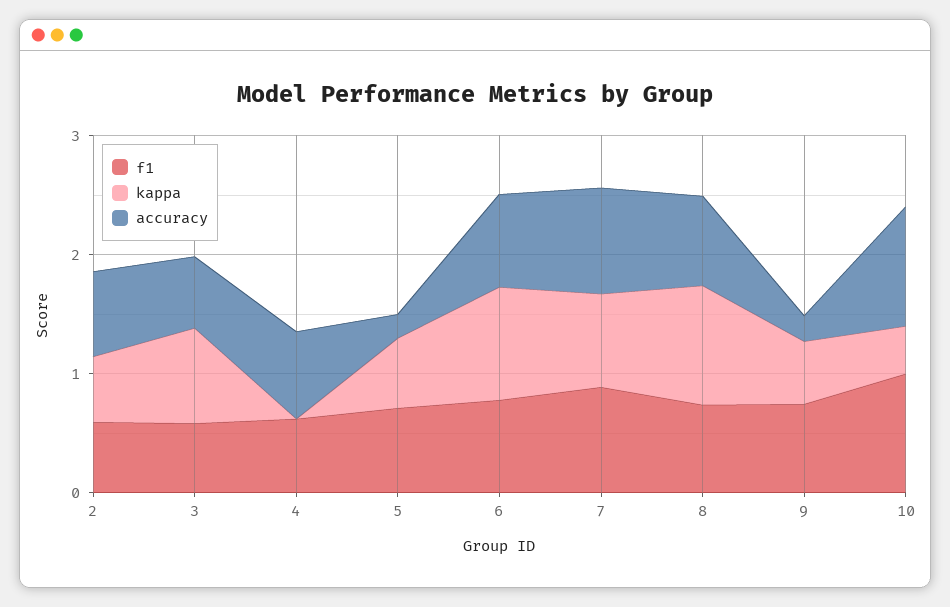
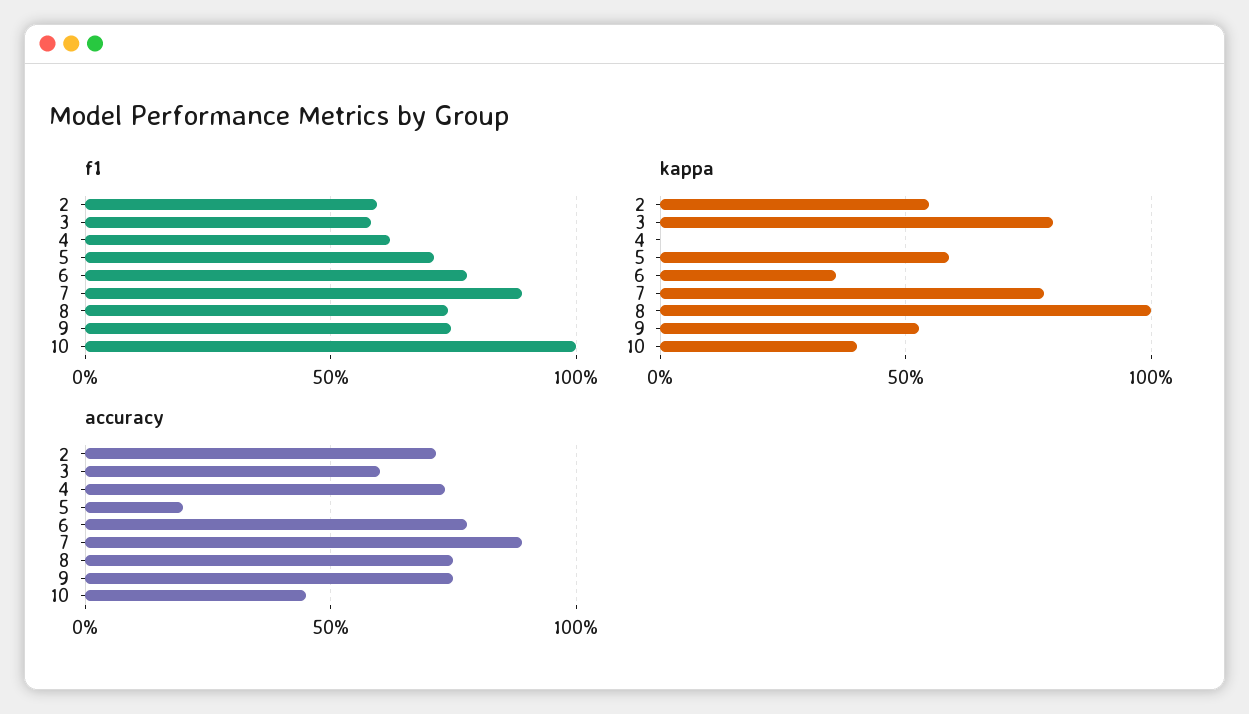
kappa, 6: 1 -> 0.35
accuracy, 9: 0.2 -> 0.75
accuracy, 10: 1 -> 0.45

